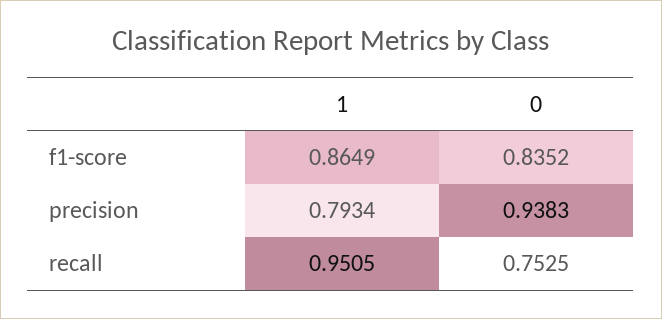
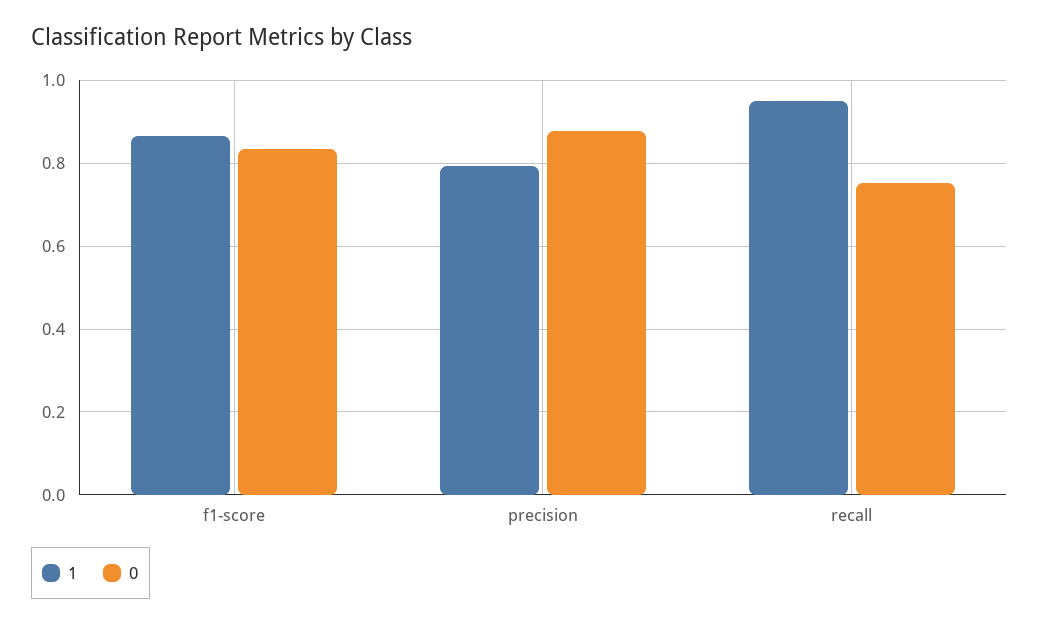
0, precision: 0.9383 -> 0.88

